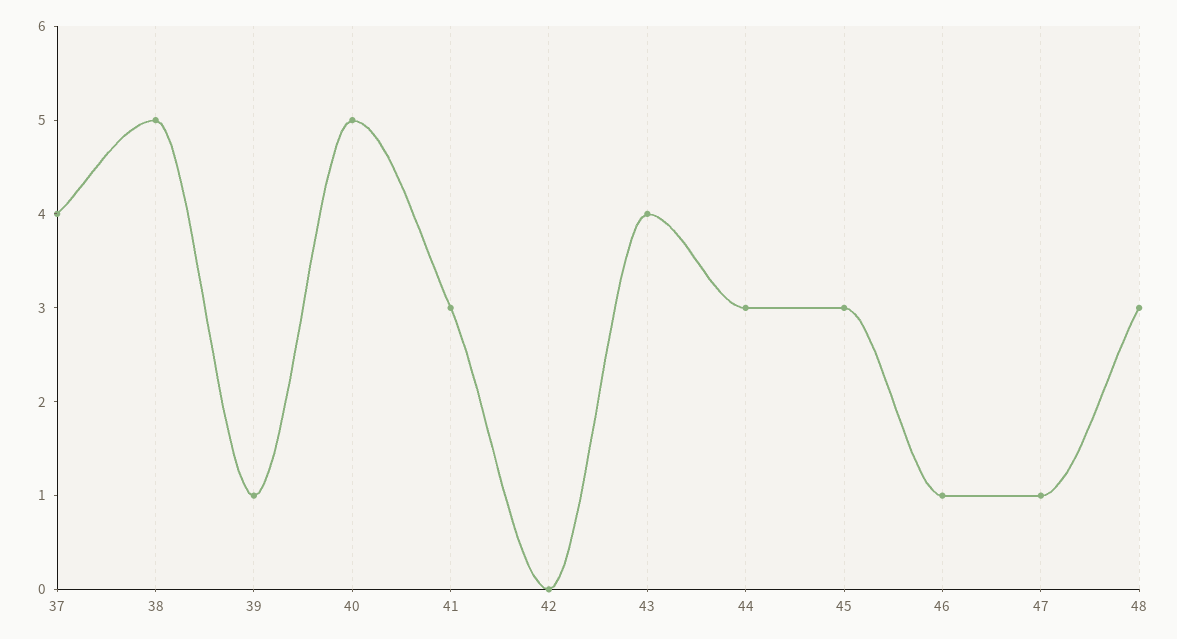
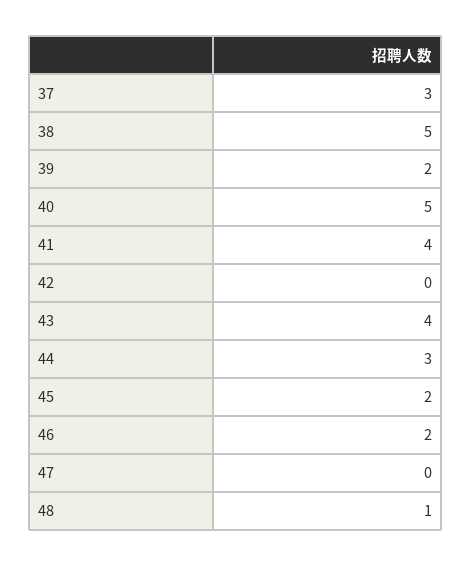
37: 4 -> 3
39: 1 -> 2
41: 3 -> 4
45: 3 -> 2
46: 1 -> 2
47: 1 -> 0
48: 3 -> 1

